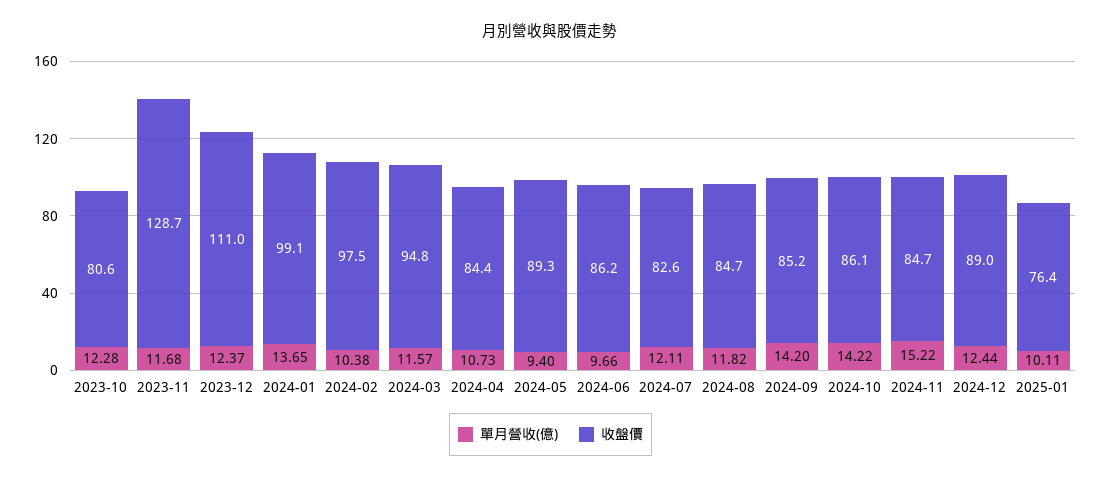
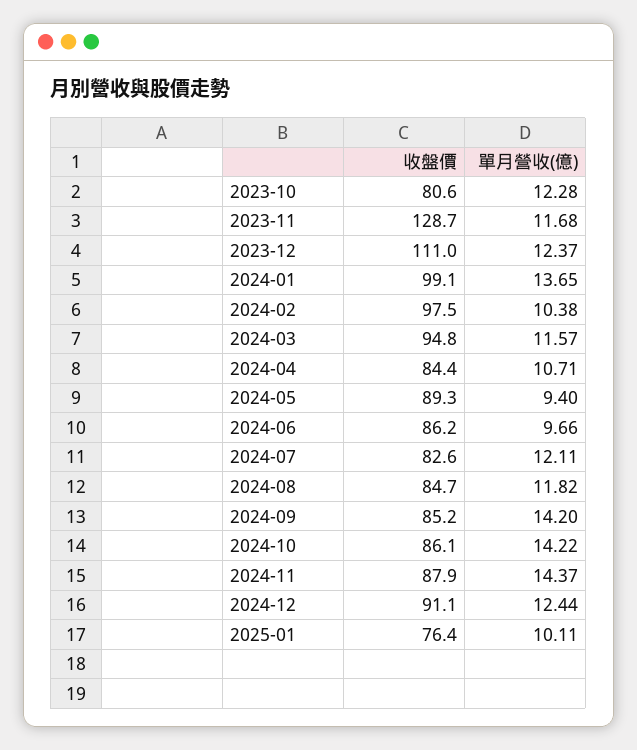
單月營收(億), 2024-04: 10.73 -> 10.71
單月營收(億), 2024-11: 15.22 -> 14.37
收盤價, 2024-11: 84.7 -> 87.9
收盤價, 2024-12: 89 -> 91.1

